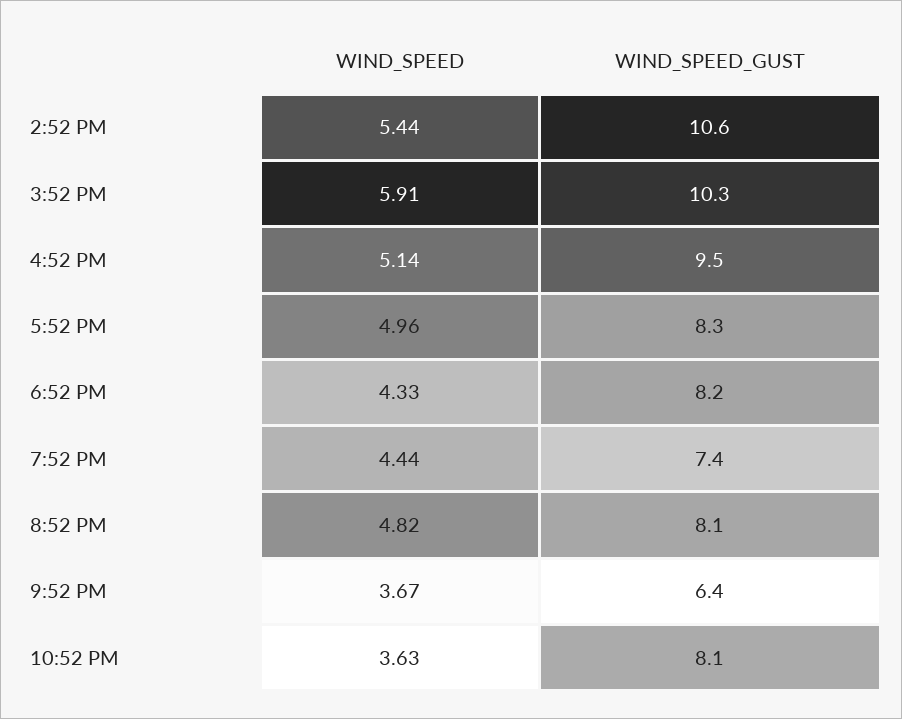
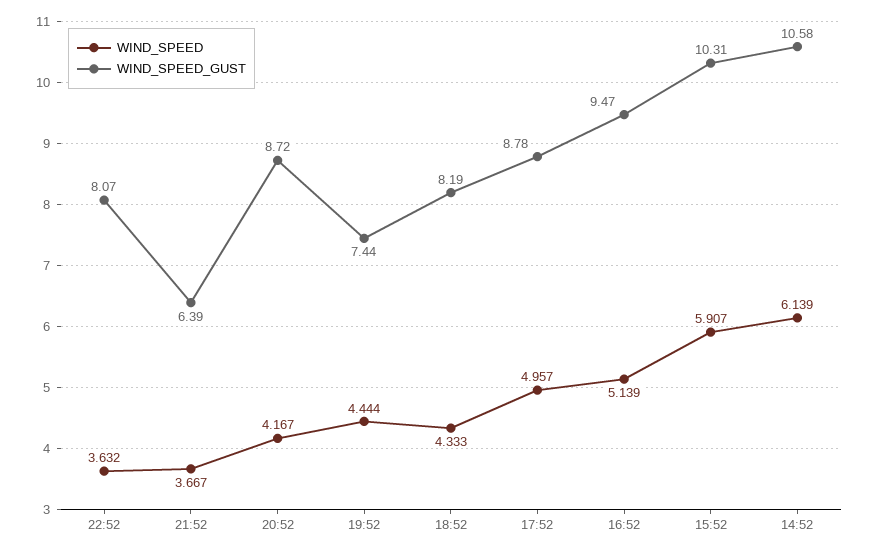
WIND_SPEED, 2:52 PM: 5.44 -> 6.139
WIND_SPEED_GUST, 5:52 PM: 8.3 -> 8.78
WIND_SPEED, 8:52 PM: 4.82 -> 4.167
WIND_SPEED_GUST, 8:52 PM: 8.1 -> 8.72

